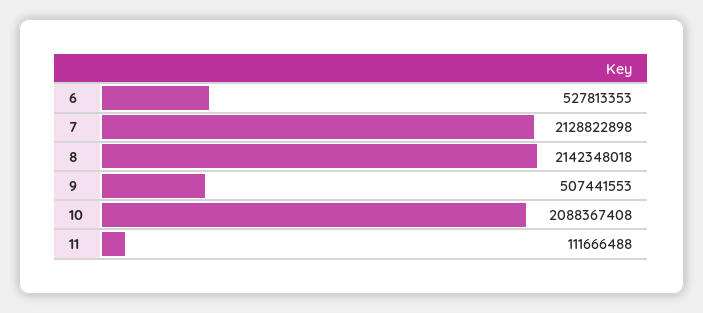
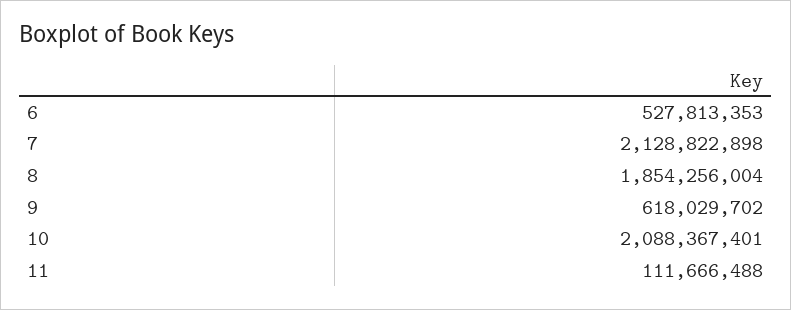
8: 2142348018 -> 1854256004
9: 507441553 -> 618029702
10: 2088367408 -> 2088367401

